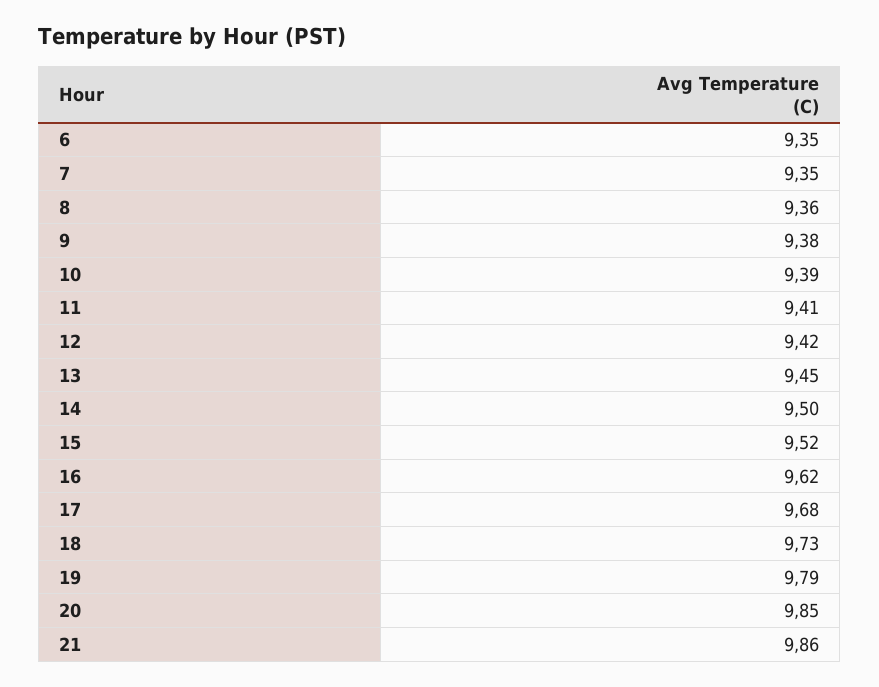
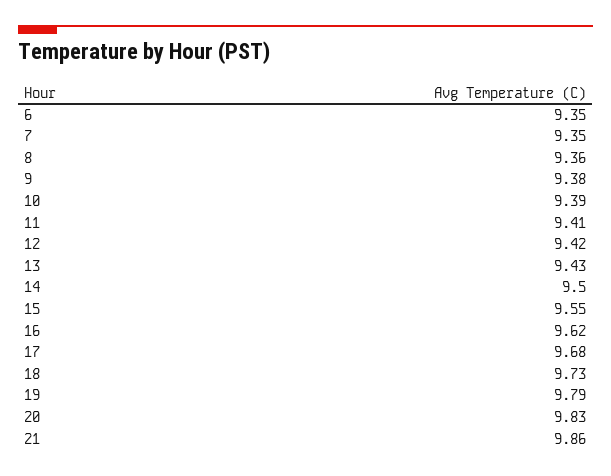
13: 9.45 -> 9.43
15: 9.52 -> 9.55
20: 9.85 -> 9.83

